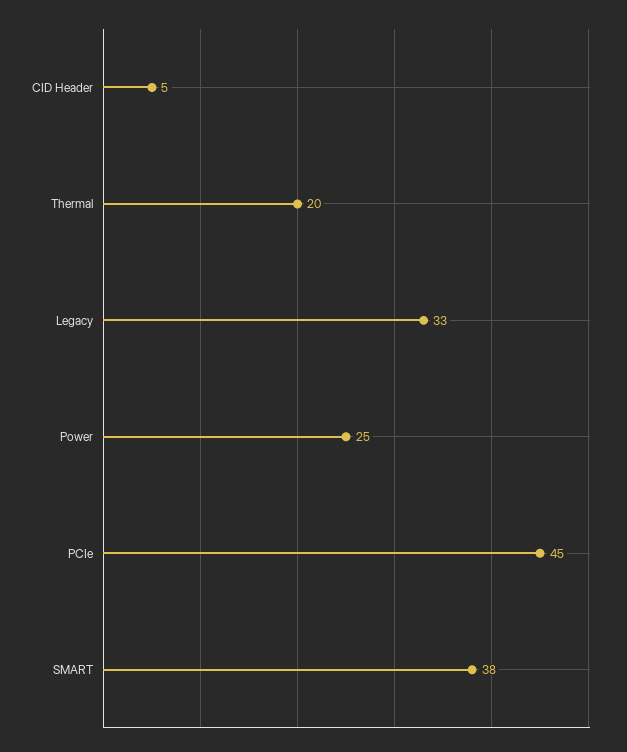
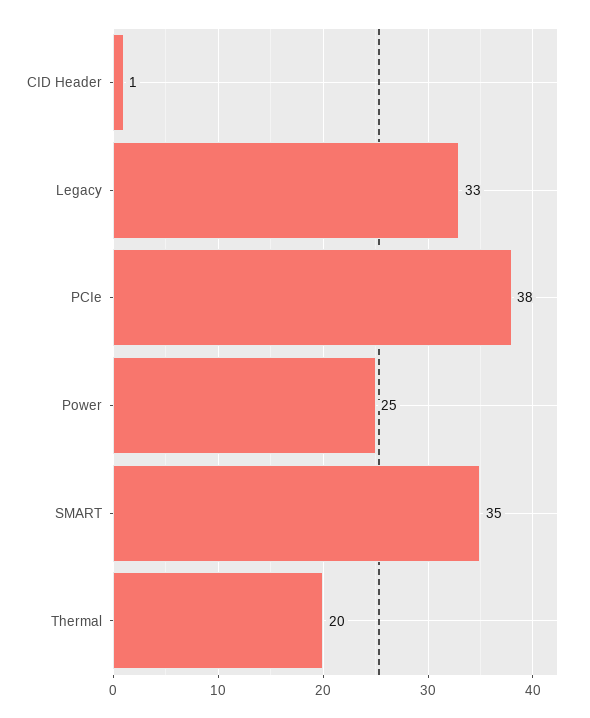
CID Header: 5 -> 1
PCIe: 45 -> 38
SMART: 38 -> 35

